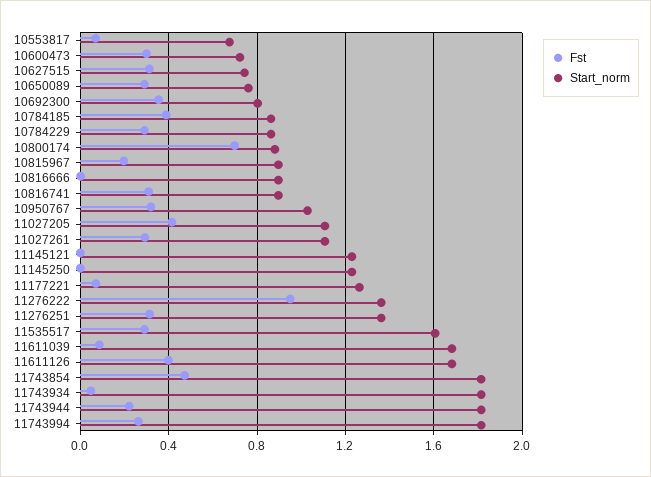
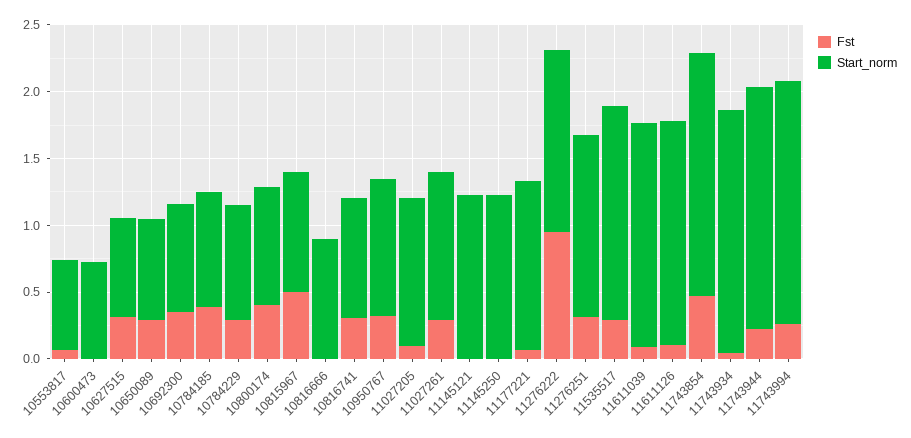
Fst, 10600473: 0.3 -> 0
Fst, 10800174: 0.7 -> 0.4
Fst, 10815967: 0.2 -> 0.5
Fst, 11027205: 0.4 -> 0.1
Fst, 11611126: 0.4 -> 0.1

